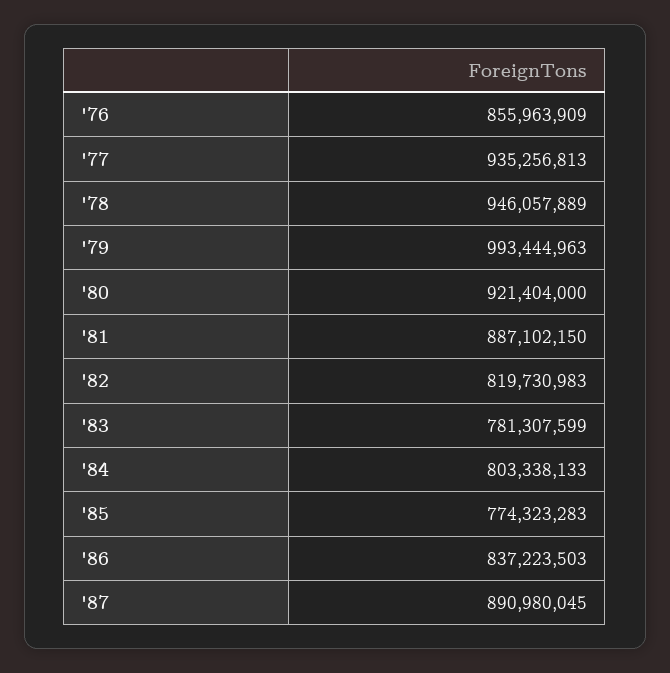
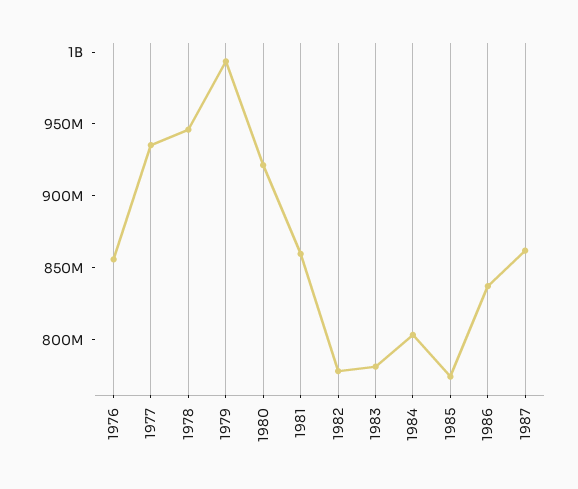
'81: 887102150 -> 860000000
'82: 819730983 -> 780000000
'87: 890980045 -> 860000000

